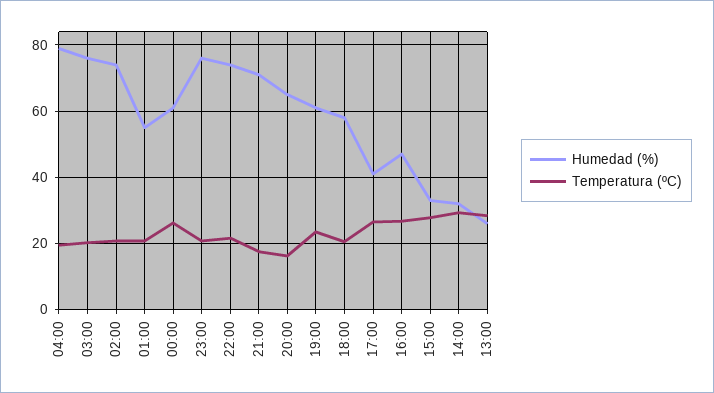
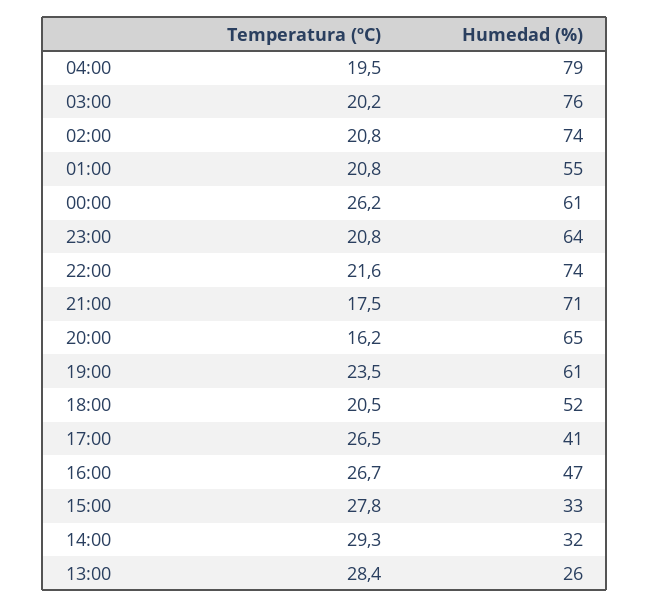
Humedad (%), 23:00: 76 -> 64
Humedad (%), 18:00: 58 -> 52

